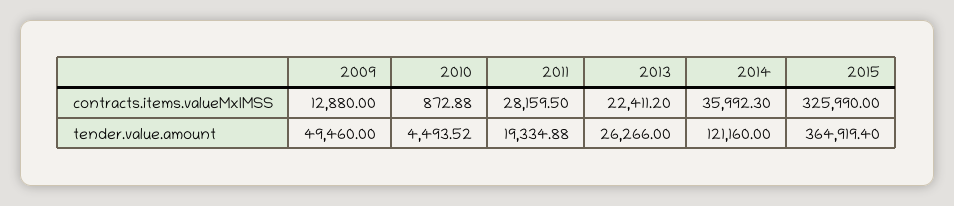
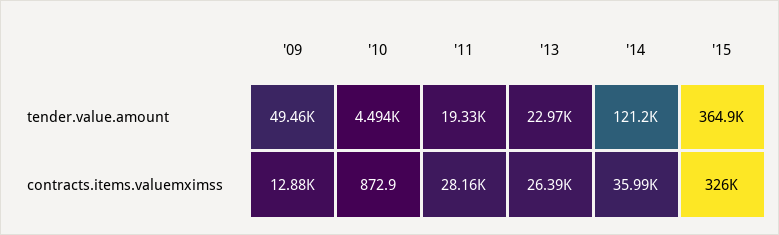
2013, contracts.items.valueMxIMSS: 22411.2 -> 26390
2013, tender.value.amount: 26266 -> 22970

